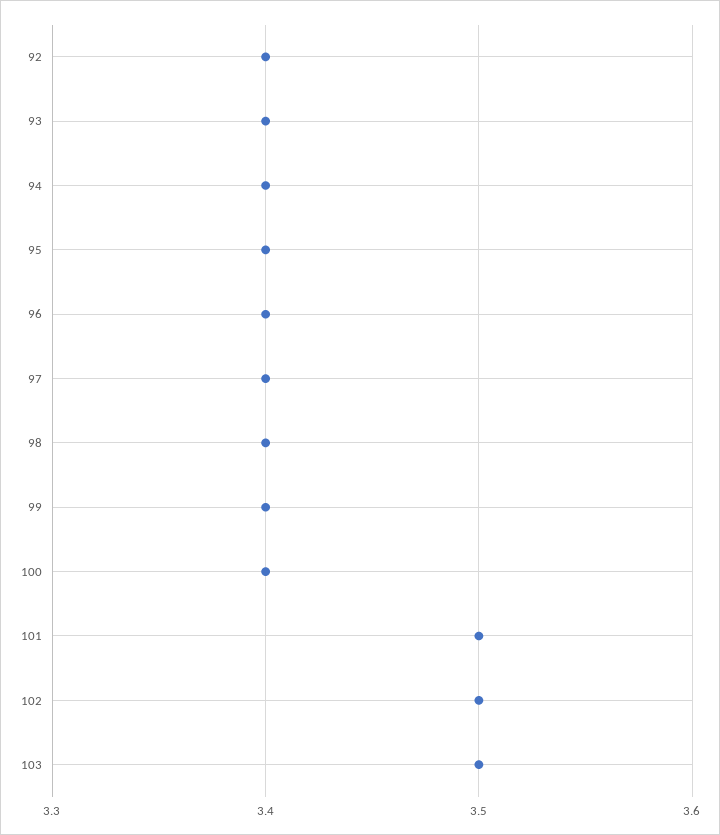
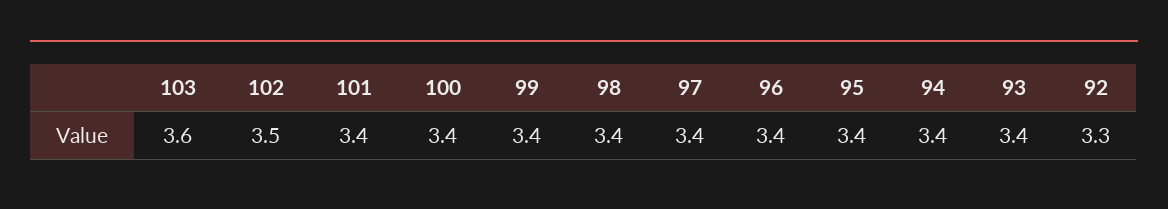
92: 3.4 -> 3.3
101: 3.5 -> 3.4
103: 3.5 -> 3.6

